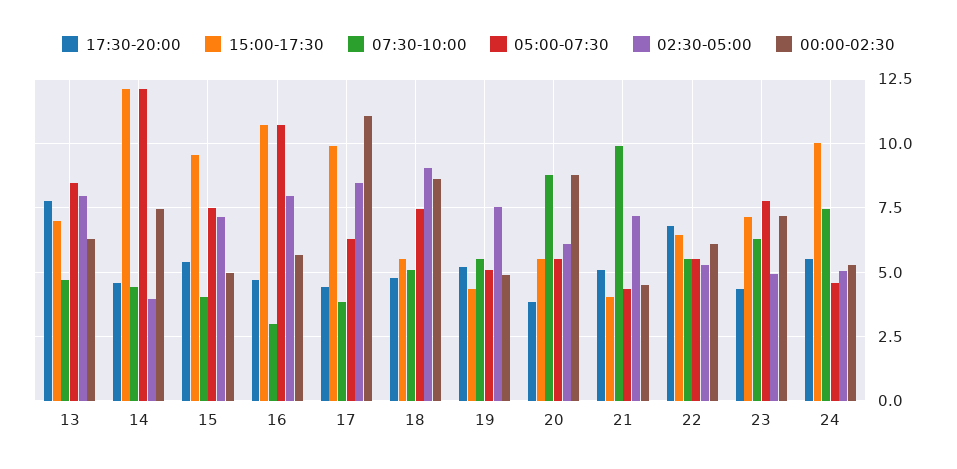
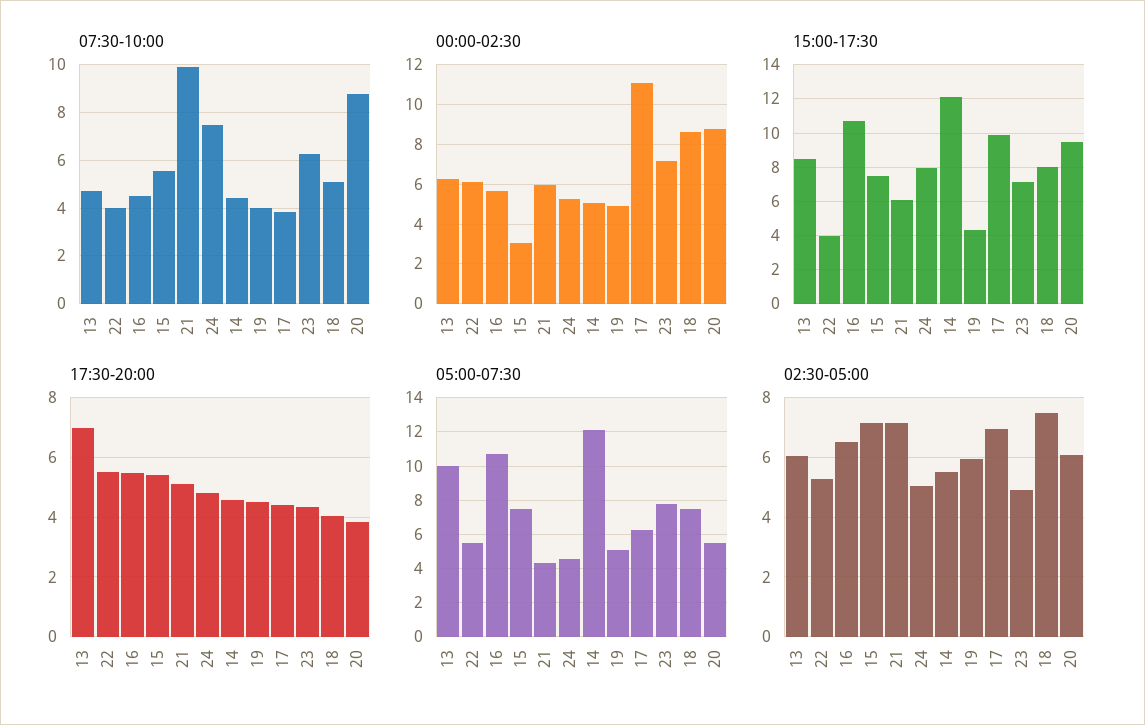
17:30-20:00, 13: 7.75 -> 7
15:00-17:30, 13: 7 -> 8.5
05:00-07:30, 13: 8.5 -> 10
02:30-05:00, 13: 8 -> 6
02:30-05:00, 14: 4 -> 5.5
00:00-02:30, 14: 7.5 -> 5
15:00-17:30, 15: 9.5 -> 7.5
07:30-10:00, 15: 4 -> 5.5
00:00-02:30, 15: 5 -> 3
17:30-20:00, 16: 4.75 -> 5.5
07:30-10:00, 16: 3 -> 4.5
02:30-05:00, 16: 8 -> 6.5
02:30-05:00, 17: 8.5 -> 7
17:30-20:00, 18: 4.75 -> 4
15:00-17:30, 18: 5.5 -> 8
02:30-05:00, 18: 9 -> 7.5
17:30-20:00, 19: 5.25 -> 4.5
07:30-10:00, 19: 5.5 -> 4
02:30-05:00, 19: 7.5 -> 6
15:00-17:30, 20: 5.5 -> 9.5
15:00-17:30, 21: 4 -> 6
00:00-02:30, 21: 4.5 -> 6
17:30-20:00, 22: 6.75 -> 5.5
15:00-17:30, 22: 6.5 -> 4
07:30-10:00, 22: 5.5 -> 4
17:30-20:00, 24: 5.5 -> 4.75
15:00-17:30, 24: 10 -> 8

